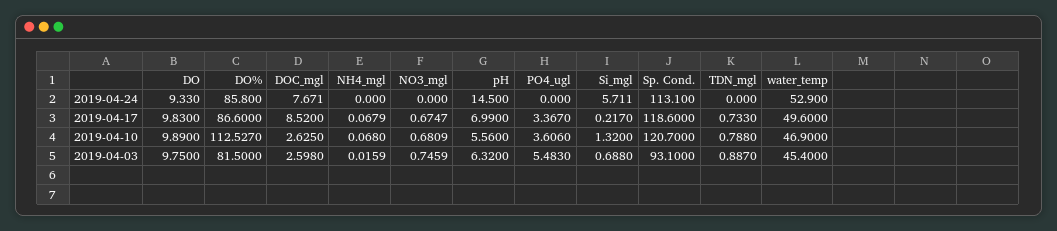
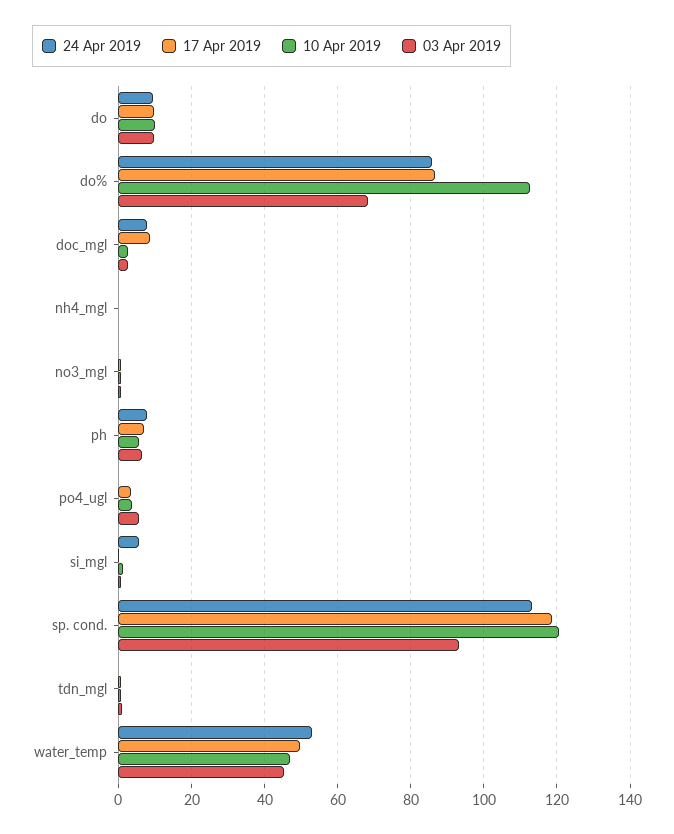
2019-04-24, pH: 14.5 -> 8
2019-04-03, DO%: 81.5 -> 68

